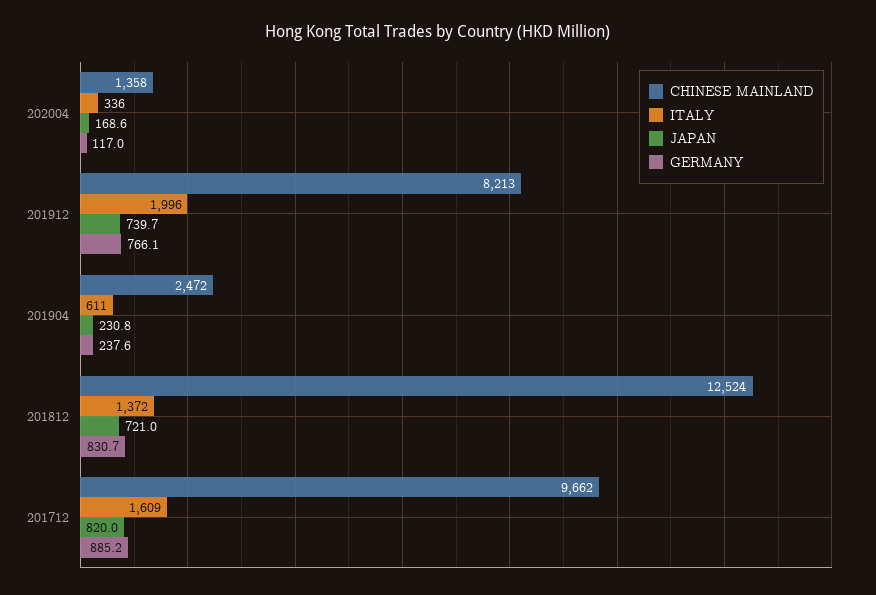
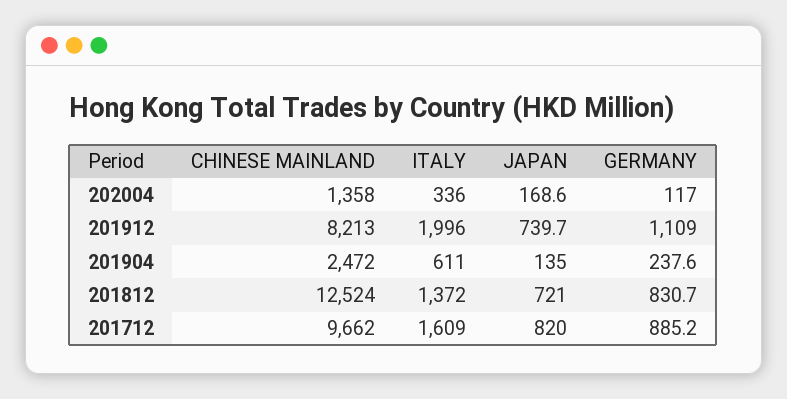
GERMANY, 201912: 766.1 -> 1109
JAPAN, 201904: 230.8 -> 135

